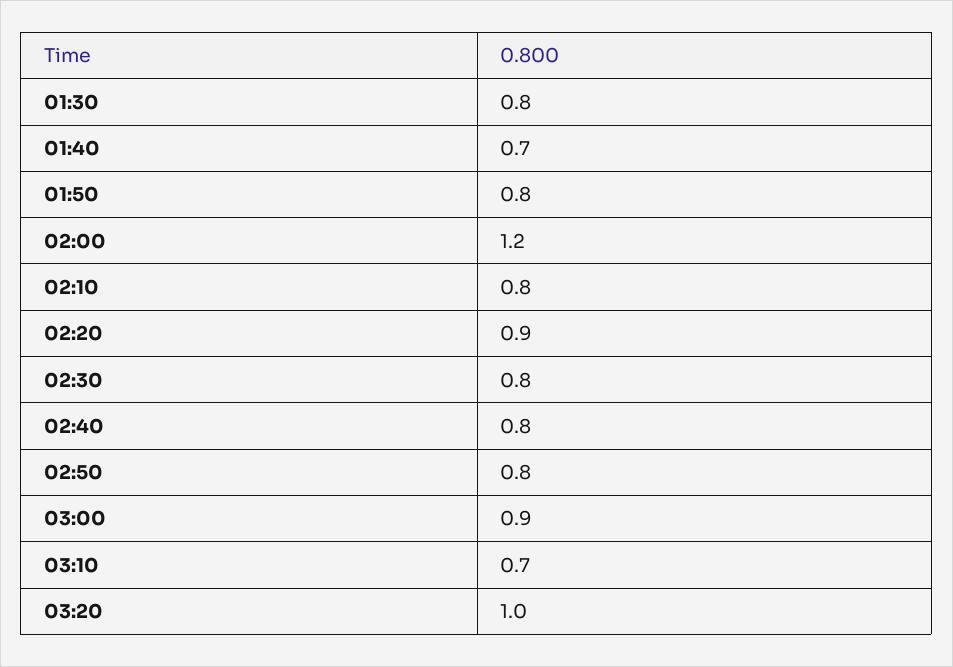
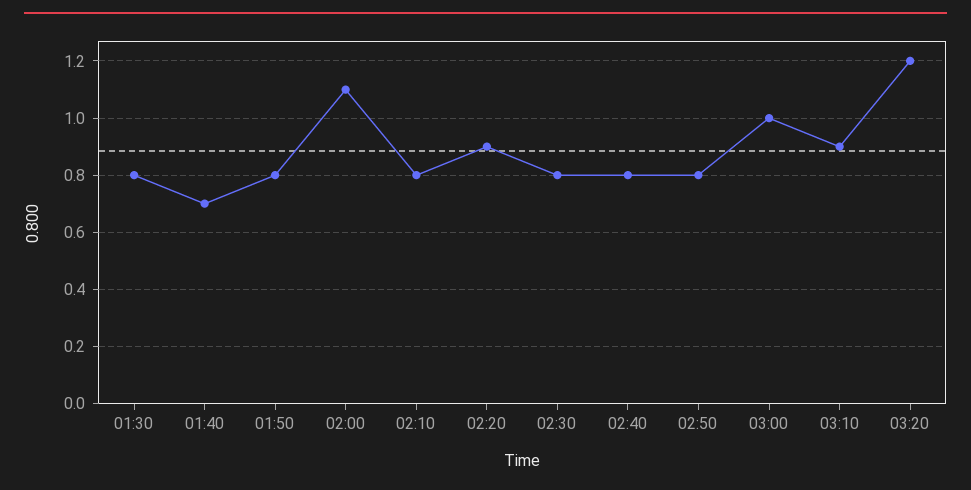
02:00: 1.2 -> 1.1
03:00: 0.9 -> 1
03:10: 0.7 -> 0.9
03:20: 1 -> 1.2

